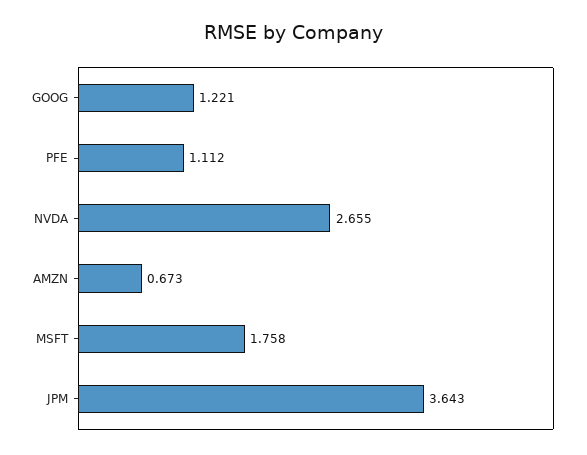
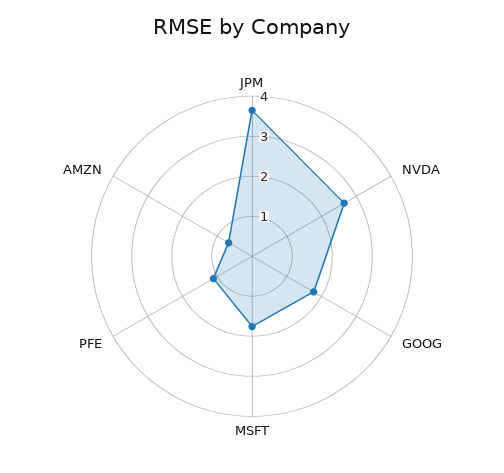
GOOG: 1.221 -> 1.8

